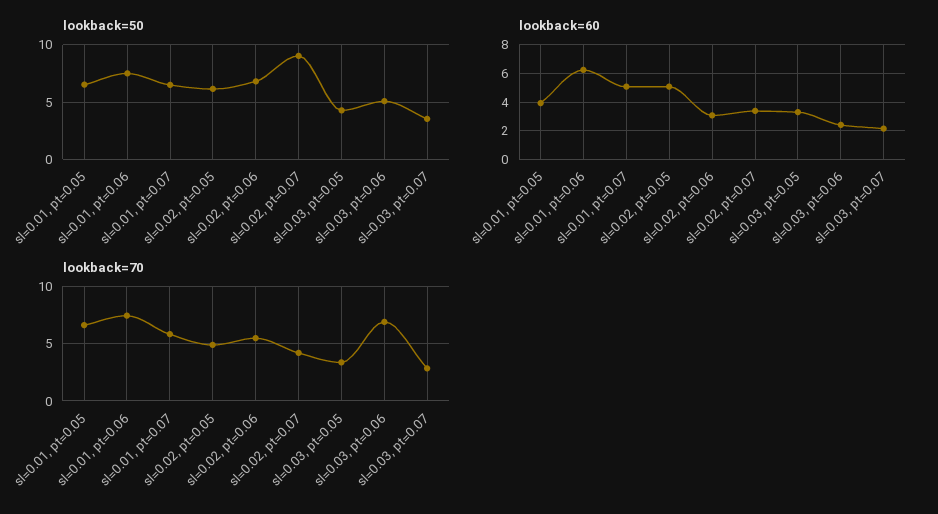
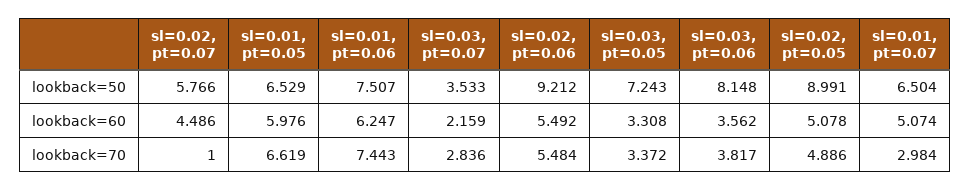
lookback=50, sl=0.02, pt=0.05: 6 -> 8.991
lookback=50, sl=0.02, pt=0.06: 7 -> 9.212
lookback=50, sl=0.02, pt=0.07: 9 -> 5.766
lookback=50, sl=0.03, pt=0.05: 4 -> 7.243
lookback=50, sl=0.03, pt=0.06: 5 -> 8.148
lookback=60, sl=0.01, pt=0.05: 4 -> 5.976
lookback=60, sl=0.02, pt=0.06: 3 -> 5.492
lookback=60, sl=0.02, pt=0.07: 3.5 -> 4.486
lookback=60, sl=0.03, pt=0.06: 2.5 -> 3.562
lookback=70, sl=0.01, pt=0.07: 6 -> 2.984
lookback=70, sl=0.02, pt=0.07: 4 -> 1
lookback=70, sl=0.03, pt=0.06: 7 -> 3.817

